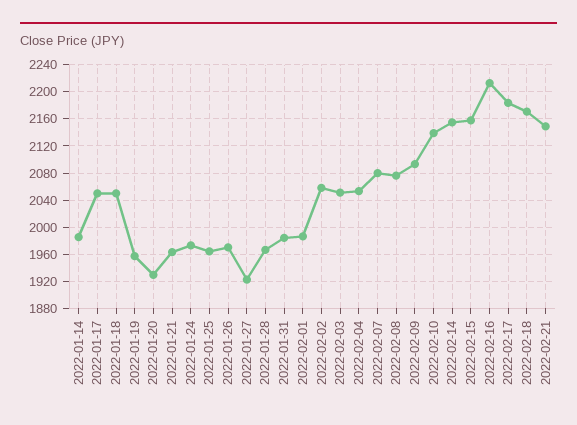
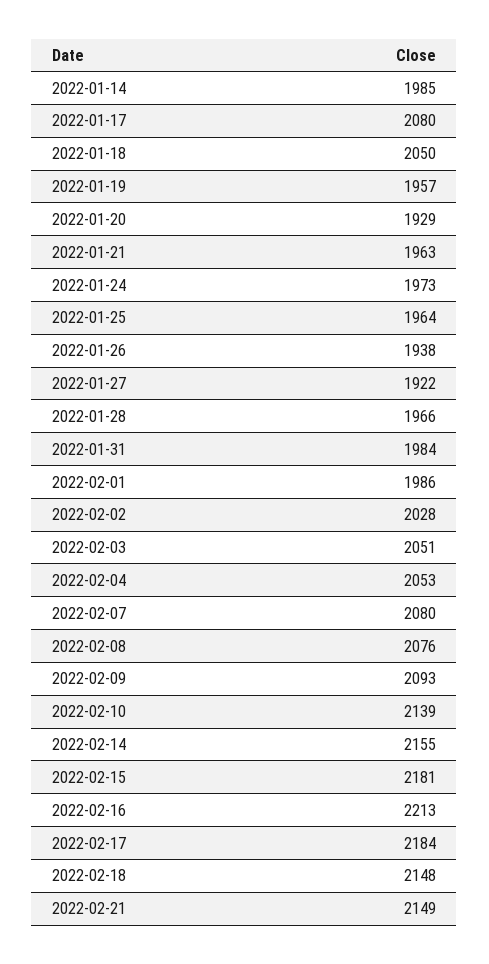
2022-01-17: 2050 -> 2080
2022-01-26: 1970 -> 1938
2022-02-02: 2060 -> 2028
2022-02-15: 2160 -> 2181
2022-02-18: 2170 -> 2148

